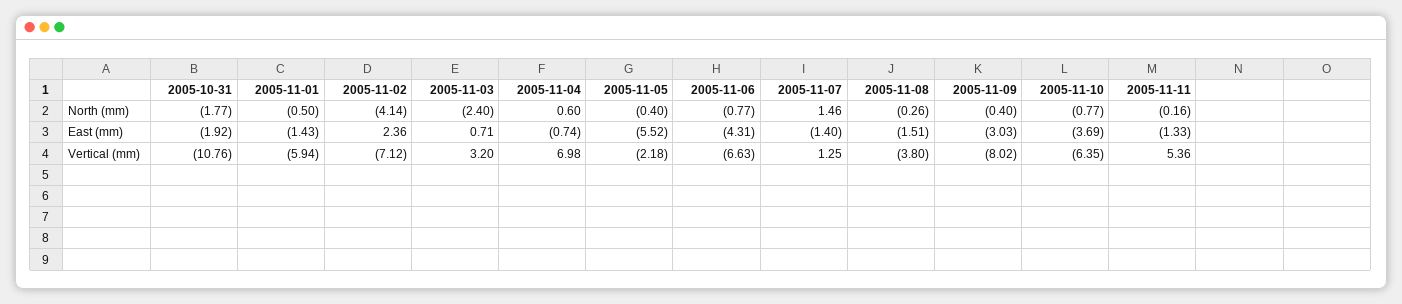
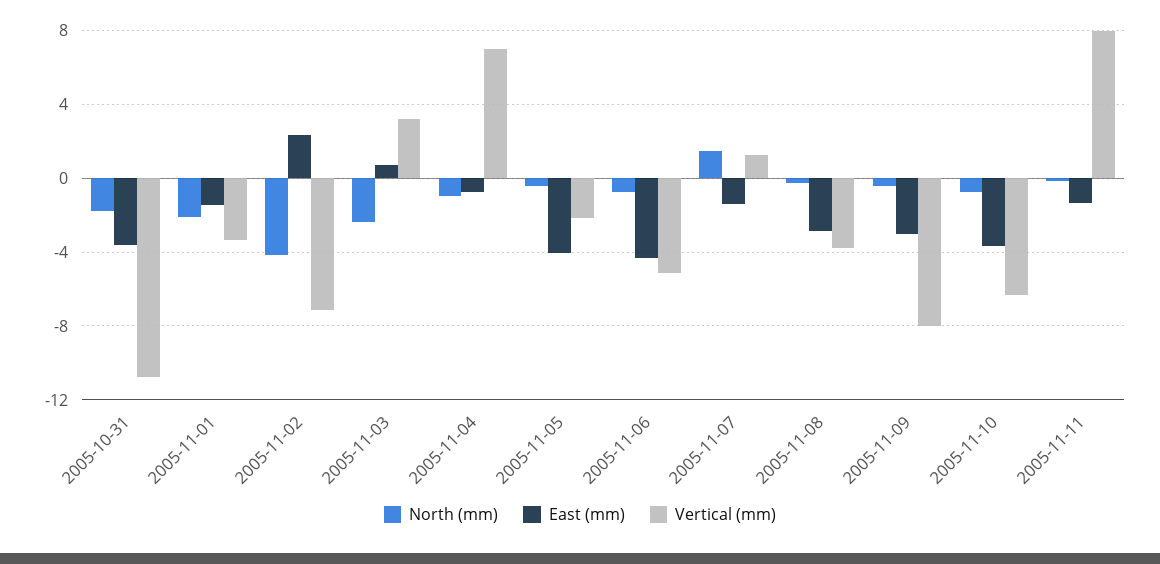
North (mm), 2005-11-01: -0.5 -> -2
North (mm), 2005-11-04: 0.6 -> -1
East (mm), 2005-10-31: -1.92 -> -3.5
East (mm), 2005-11-05: -5.52 -> -4
East (mm), 2005-11-08: -1.51 -> -3
Vertical (mm), 2005-11-01: -5.94 -> -3.5
Vertical (mm), 2005-11-06: -6.63 -> -5
Vertical (mm), 2005-11-11: 5.36 -> 8

